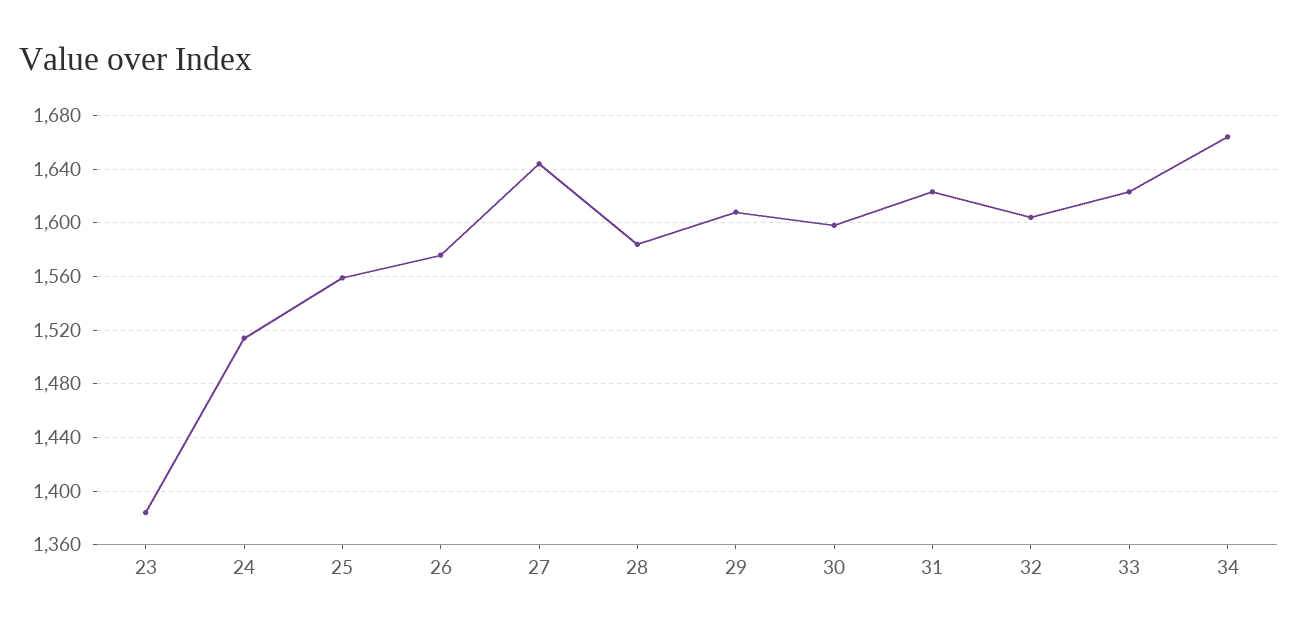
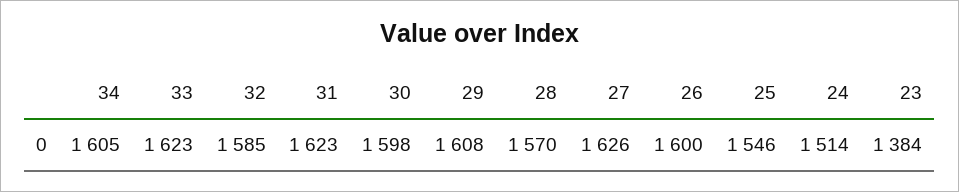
25: 1560 -> 1546
26: 1575 -> 1600
27: 1645 -> 1626
28: 1585 -> 1570
32: 1605 -> 1585
34: 1665 -> 1605

